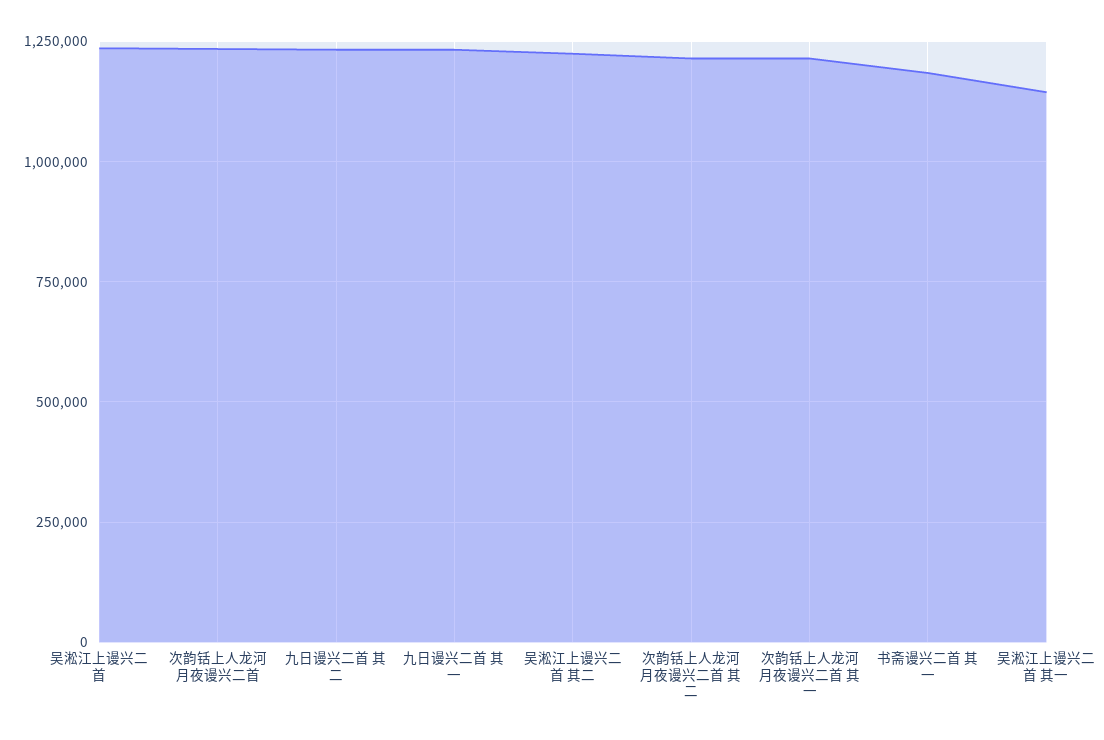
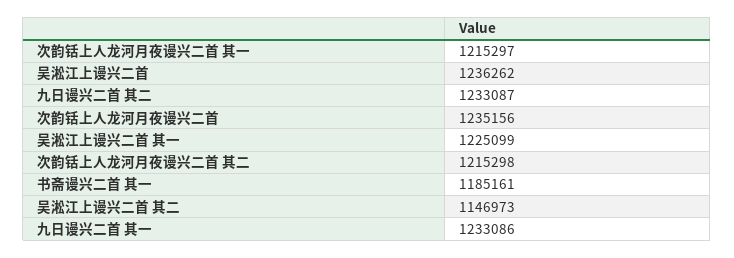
吴淞江上谩兴二首 其二: 1225000 -> 1146973
吴淞江上谩兴二首 其一: 1150000 -> 1225099

